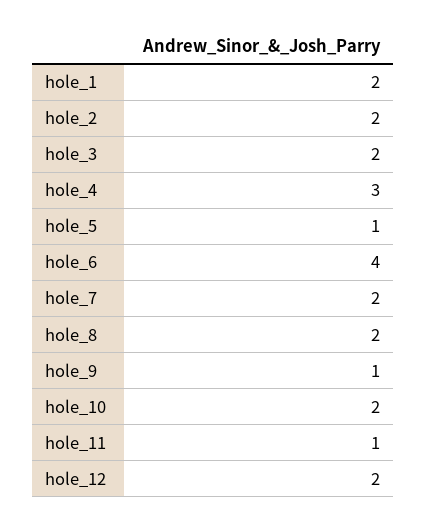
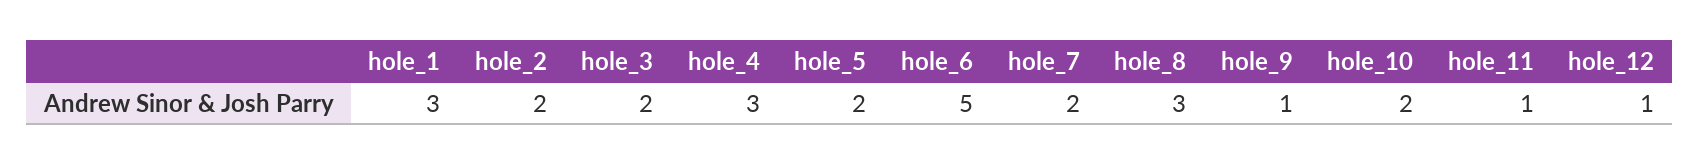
hole_1: 2 -> 3
hole_5: 1 -> 2
hole_6: 4 -> 5
hole_8: 2 -> 3
hole_12: 2 -> 1

